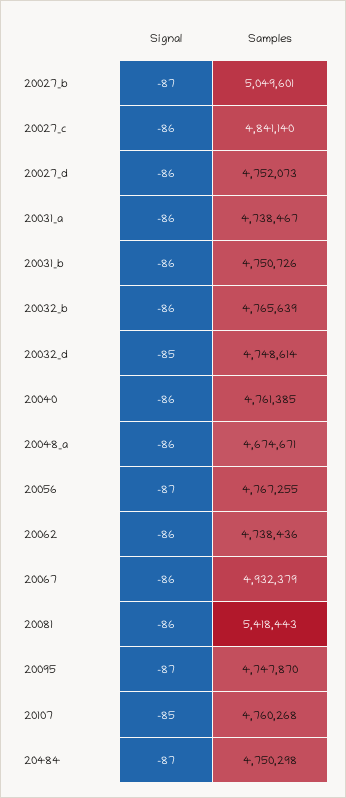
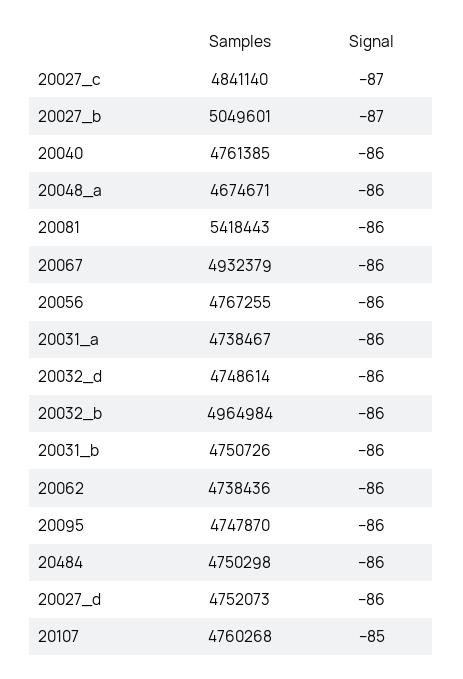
Signal, 20027_c: -86 -> -87
Samples, 20032_b: 4765639 -> 4964984
Signal, 20032_d: -85 -> -86
Signal, 20056: -87 -> -86
Signal, 20095: -87 -> -86
Signal, 20484: -87 -> -86

